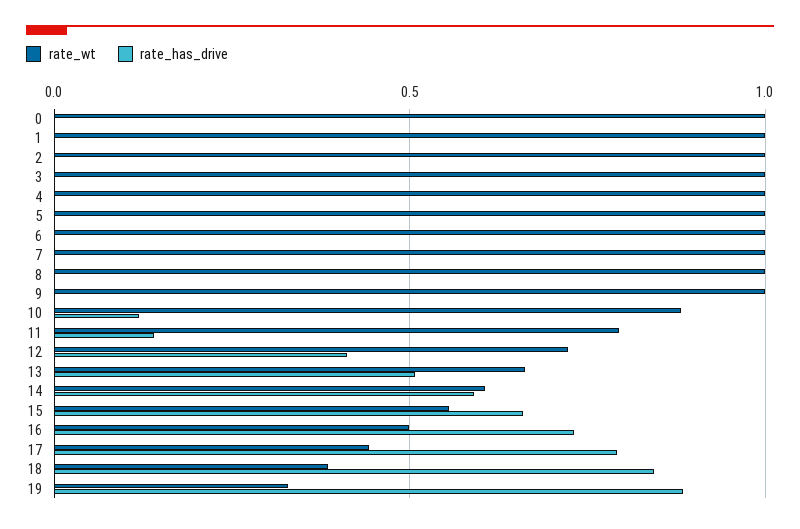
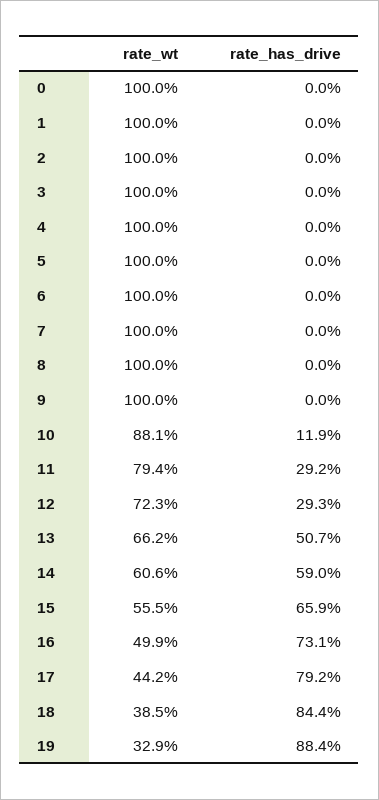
rate_has_drive, 11: 0.15 -> 0.292
rate_has_drive, 12: 0.4 -> 0.293

